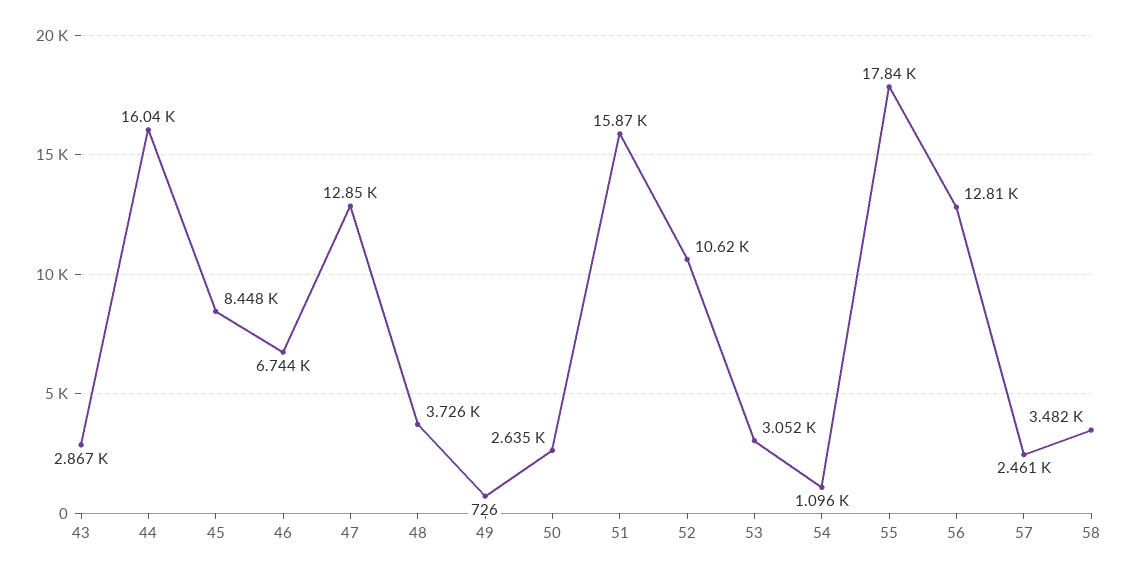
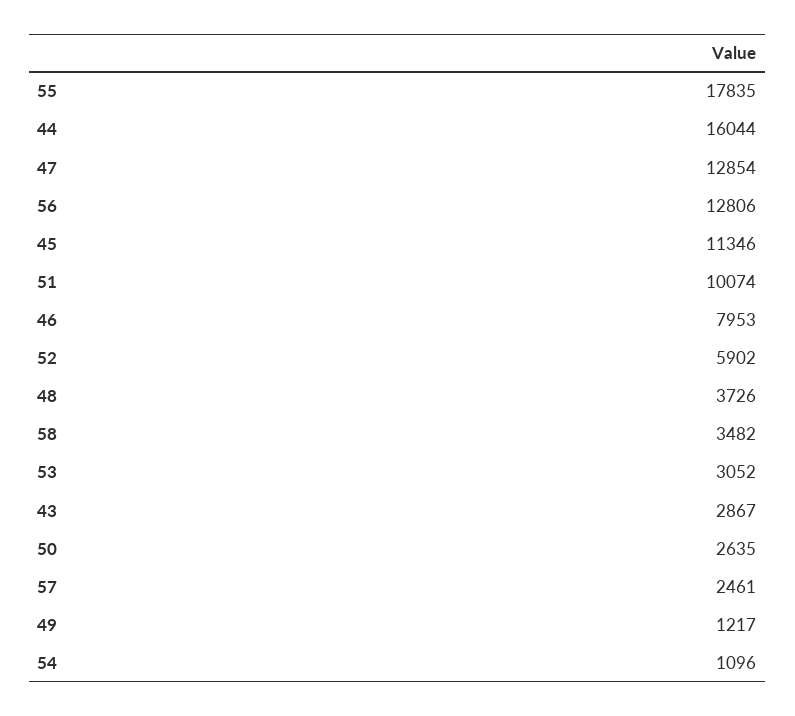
45: 8448 -> 11346
46: 6744 -> 7953
49: 726 -> 1217
51: 15870 -> 10074
52: 10620 -> 5902

